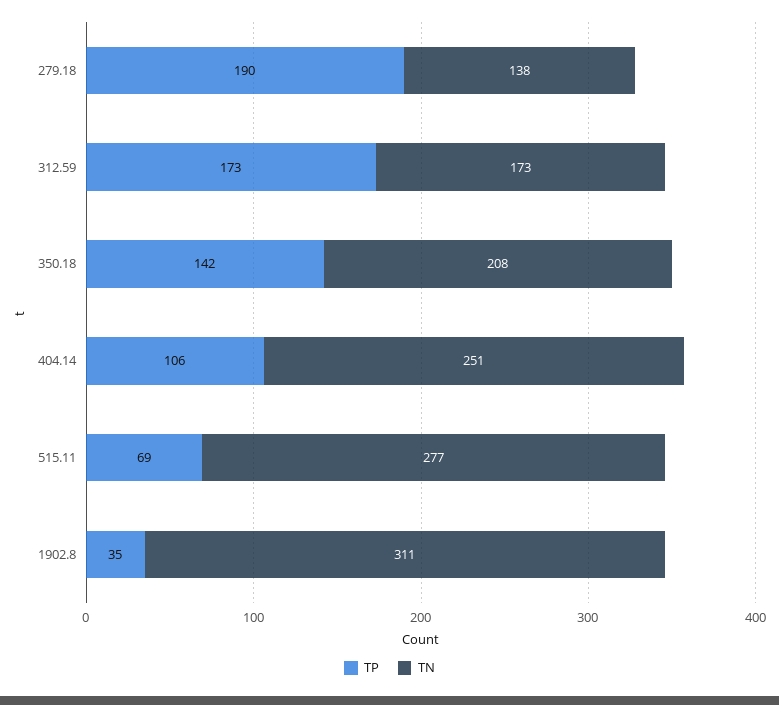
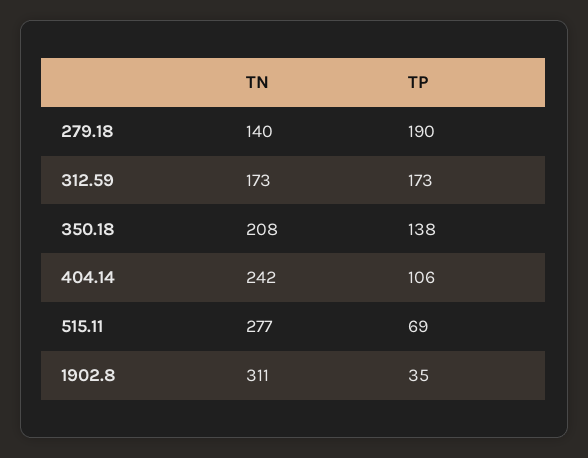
TN, 279.18: 138 -> 140
TP, 350.18: 142 -> 138
TN, 404.14: 251 -> 242

